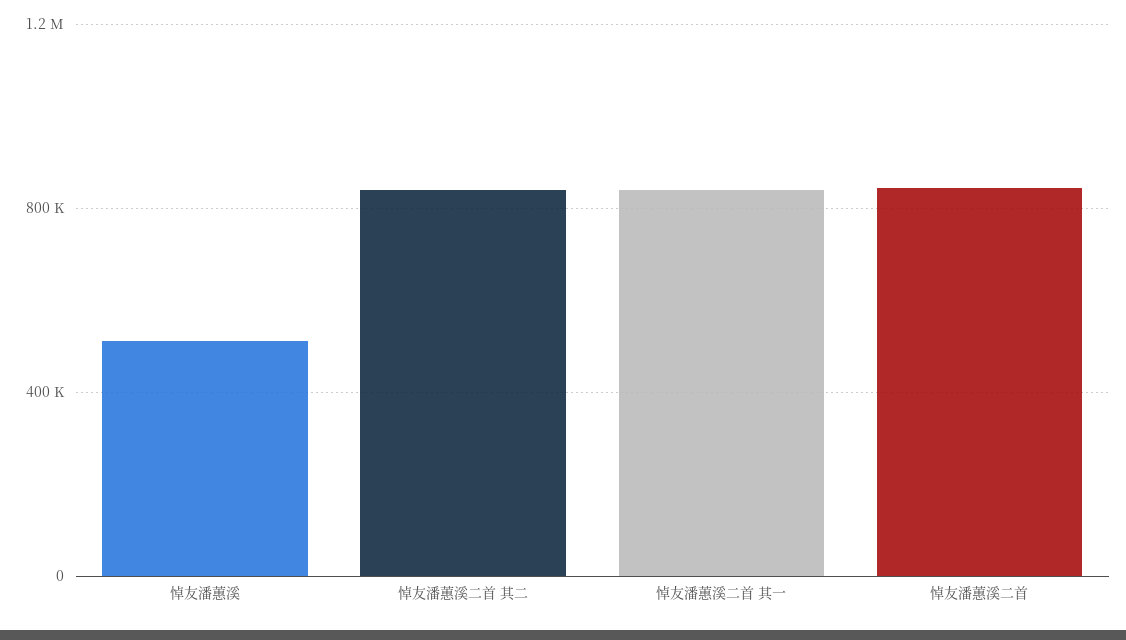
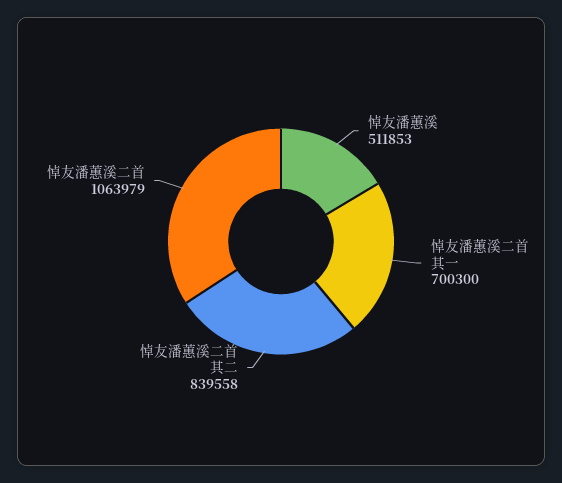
悼友潘蕙溪二首 其一: 850000 -> 700300
悼友潘蕙溪二首: 850000 -> 1063979

